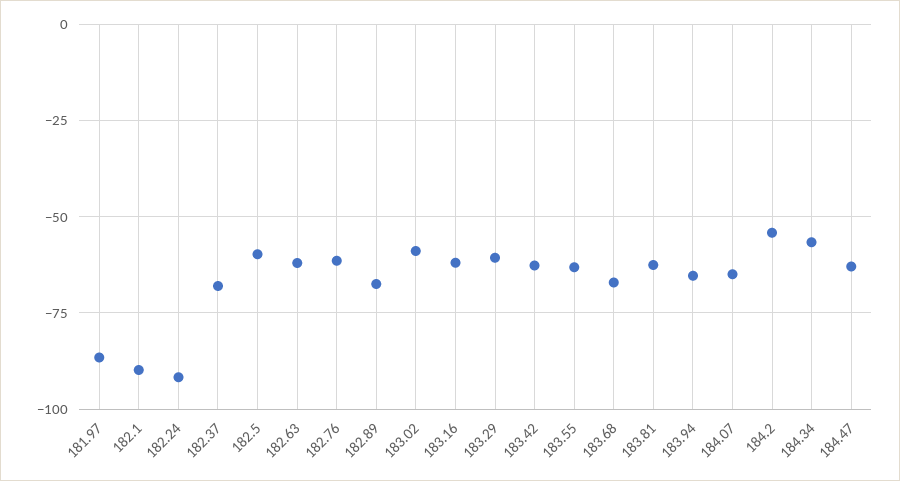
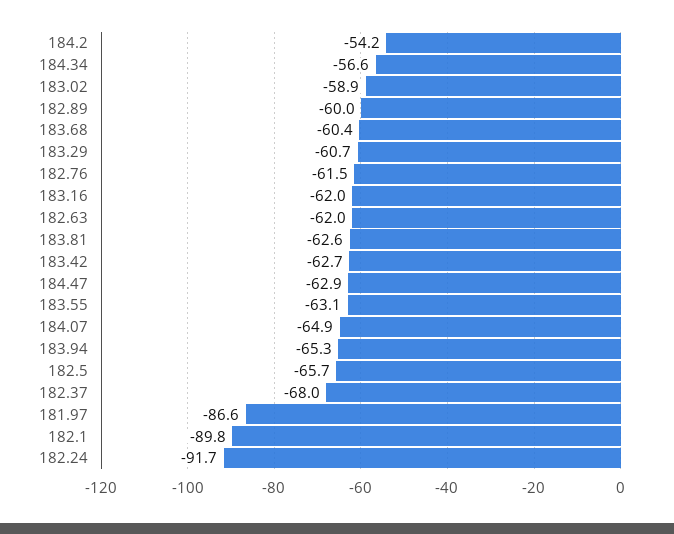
182.5: -60 -> -65.7
182.89: -67.5 -> -60
183.68: -67.5 -> -60.4

